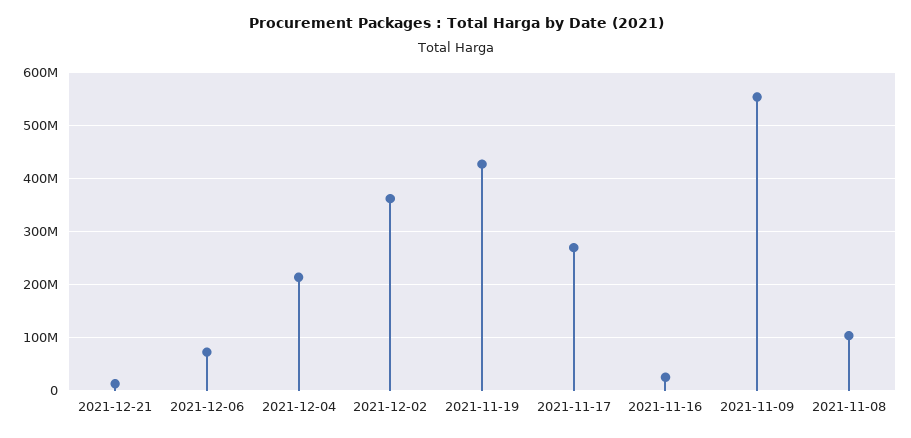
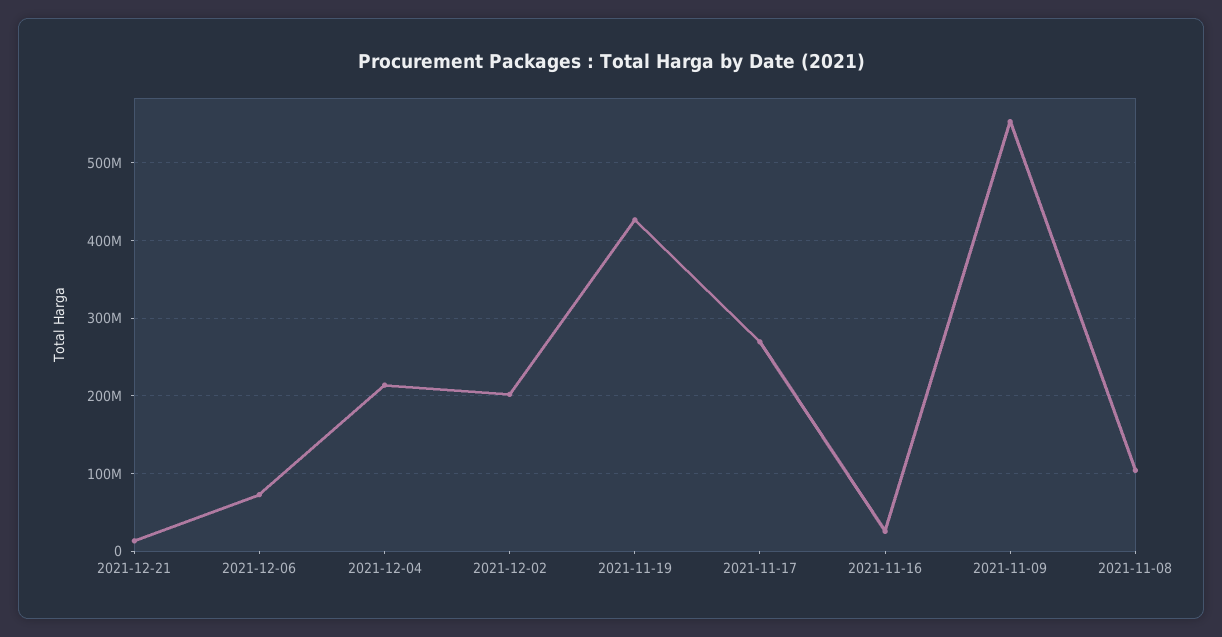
2021-12-02: 360000000 -> 200000000

